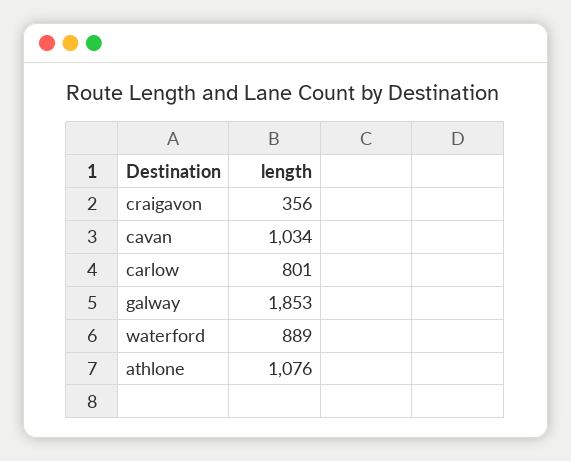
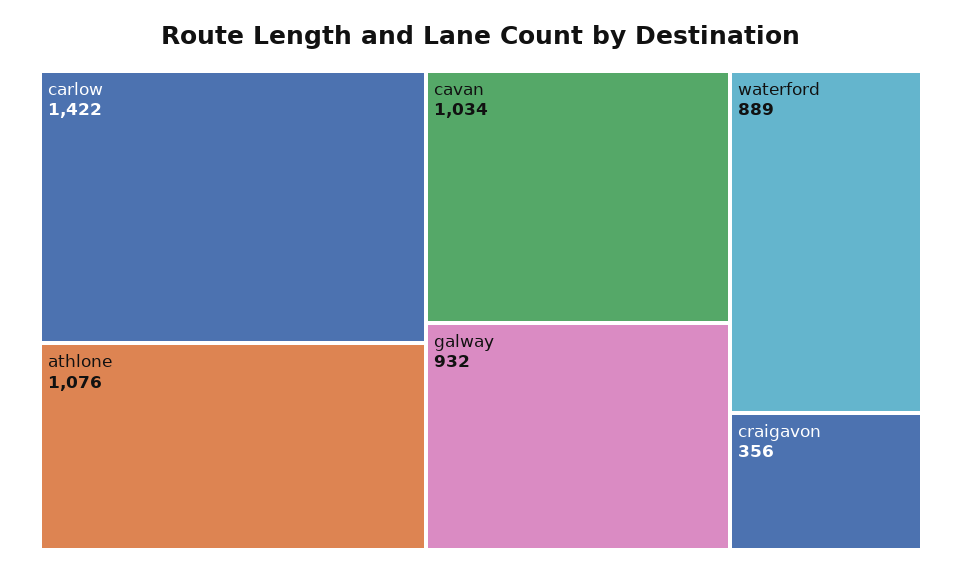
carlow: 801 -> 1422
galway: 1853 -> 932

